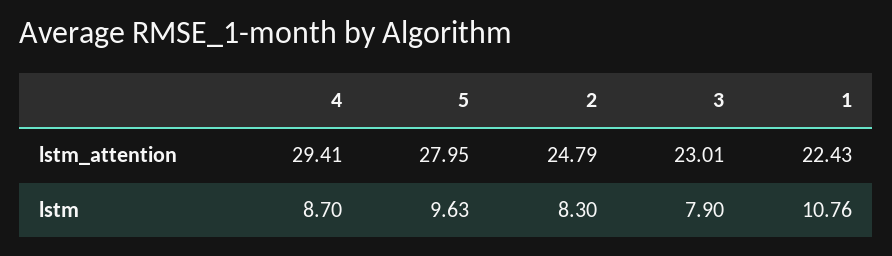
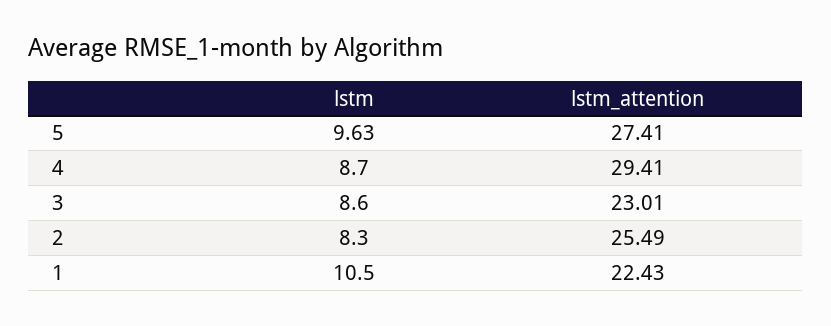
5, lstm_attention: 27.95 -> 27.41
2, lstm_attention: 24.79 -> 25.49
3, lstm: 7.9 -> 8.6
1, lstm: 10.76 -> 10.5

